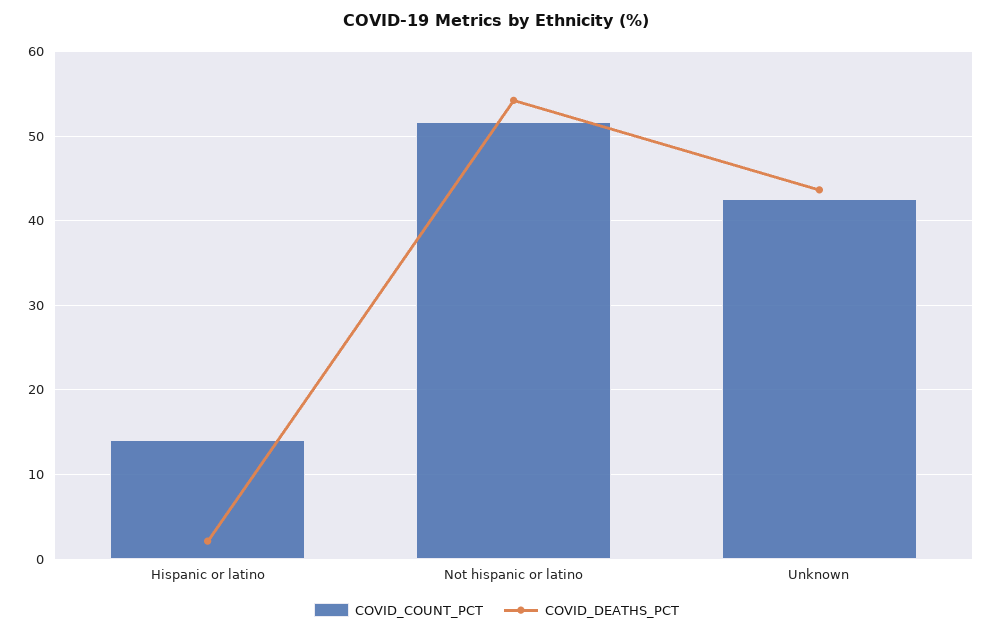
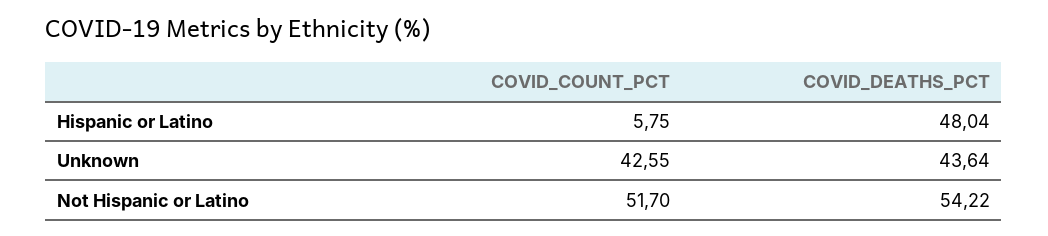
COVID_COUNT_PCT, Hispanic or latino: 14 -> 5.75
COVID_DEATHS_PCT, Hispanic or latino: 2 -> 48.04

